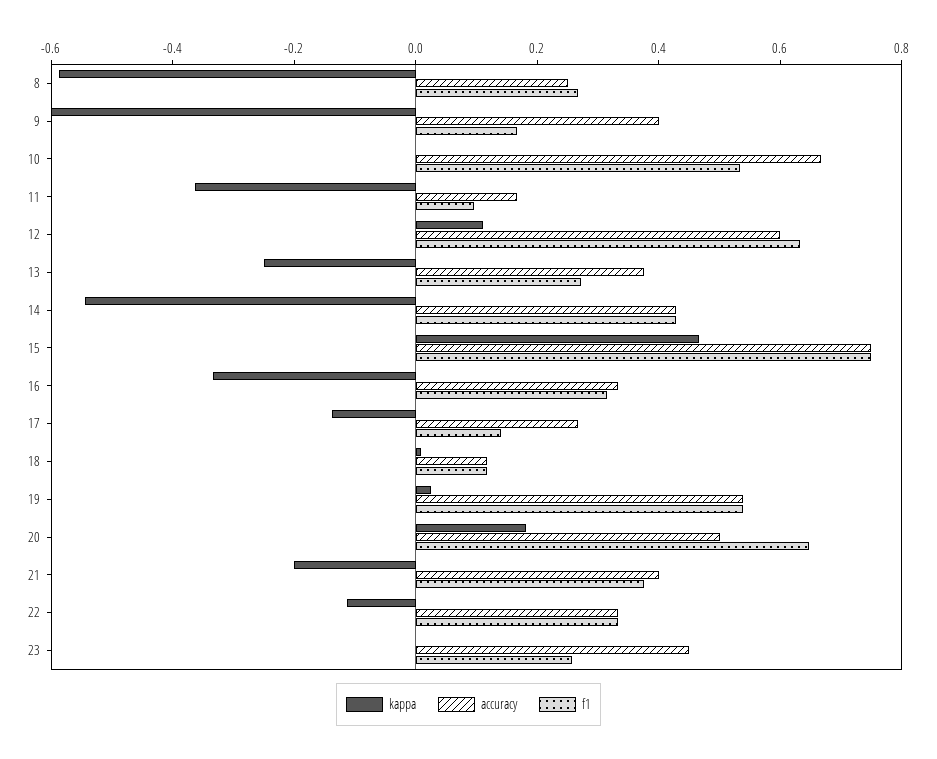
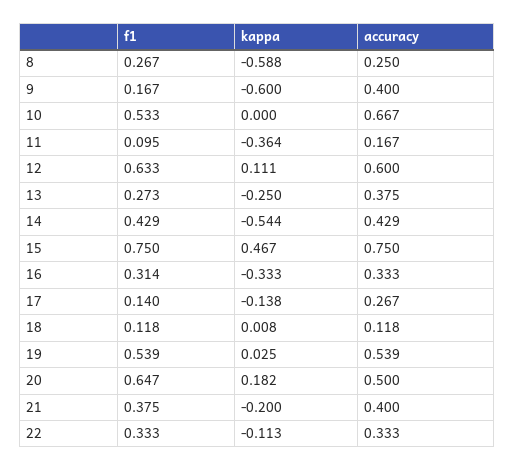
kappa, 23: 0 -> none
accuracy, 23: 0.45 -> none
f1, 23: 0.25 -> none

